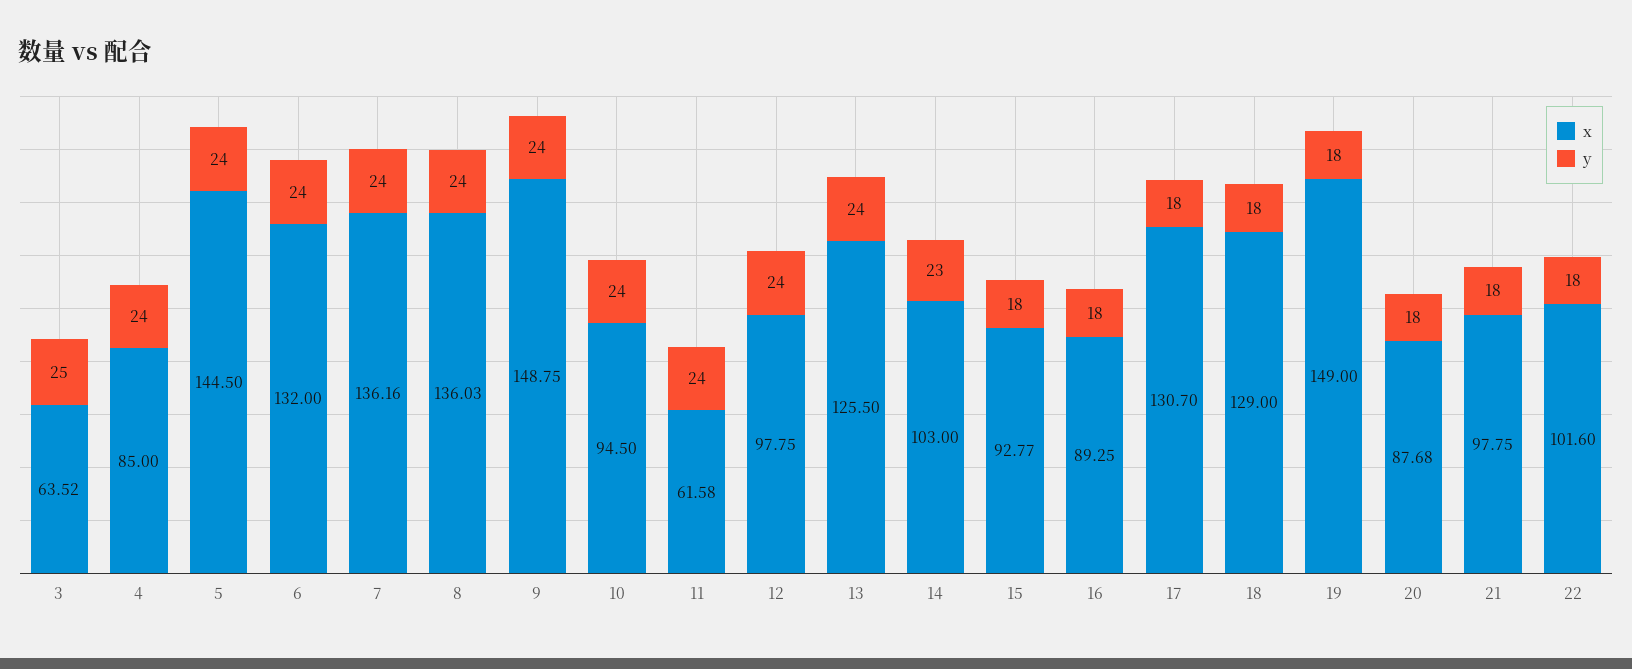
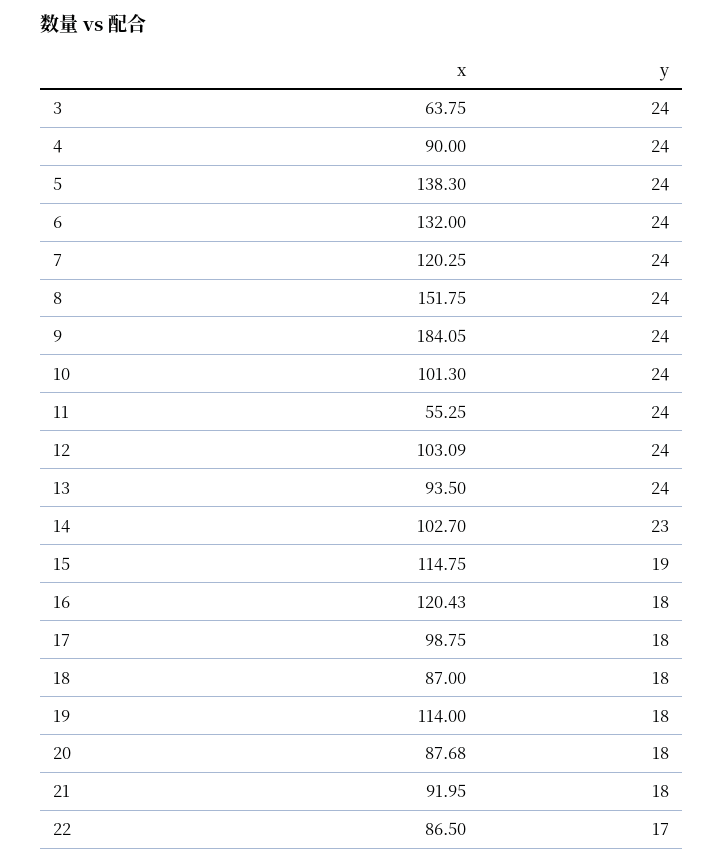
x, 3: 63.52 -> 63.75
y, 3: 25 -> 24
x, 4: 85 -> 90
x, 5: 144.5 -> 138.3
x, 7: 136.16 -> 120.25
x, 8: 136.03 -> 151.75
x, 9: 148.75 -> 184.05
x, 10: 94.5 -> 101.3
x, 11: 61.58 -> 55.25
x, 12: 97.75 -> 103.09
x, 13: 125.5 -> 93.5
x, 14: 103 -> 102.7
x, 15: 92.77 -> 114.75
y, 15: 18 -> 19
x, 16: 89.25 -> 120.43
x, 17: 130.7 -> 98.75
x, 18: 129 -> 87
x, 19: 149 -> 114
x, 21: 97.75 -> 91.95
x, 22: 101.6 -> 86.5
y, 22: 18 -> 17

